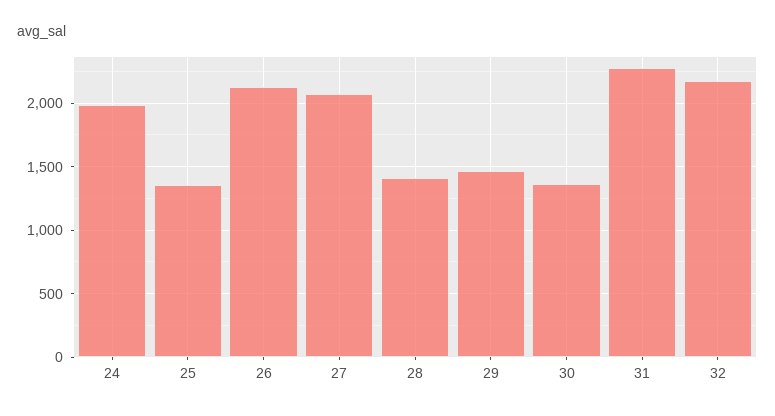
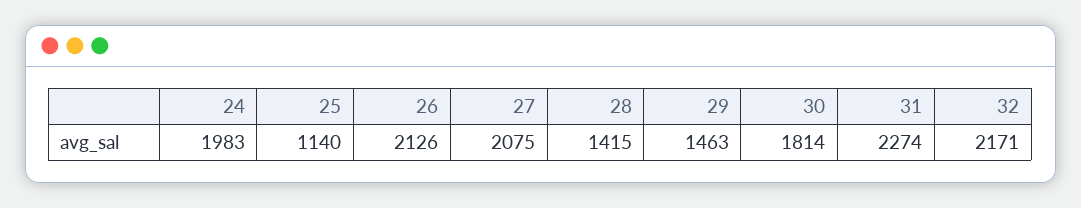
25: 1350 -> 1140
30: 1350 -> 1814

